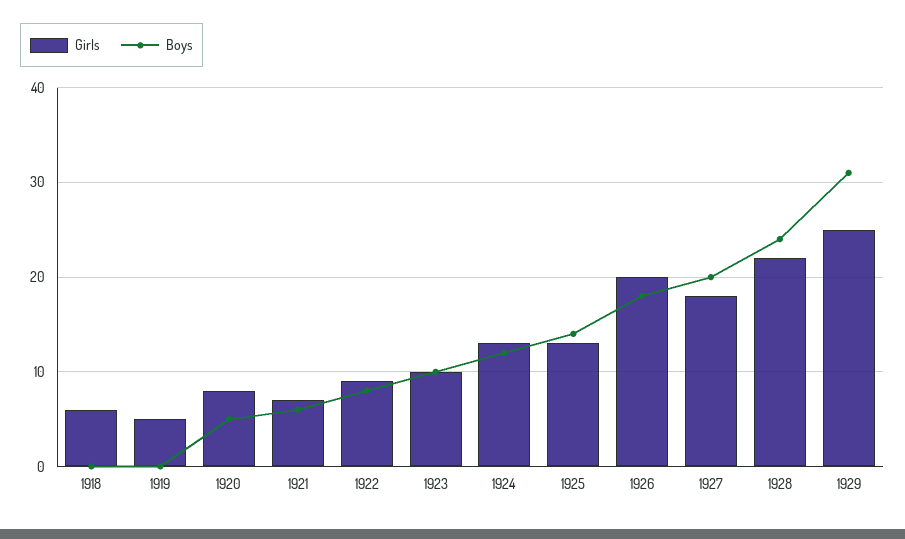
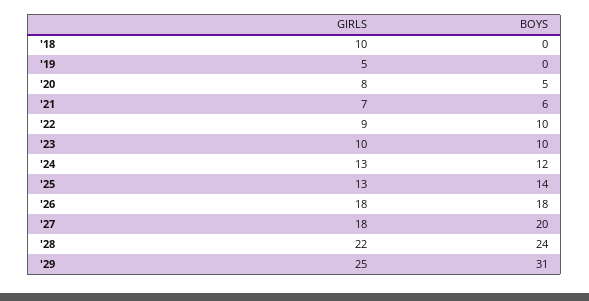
Girls, 1918: 6 -> 10
Boys, 1922: 8 -> 10
Girls, 1926: 20 -> 18

